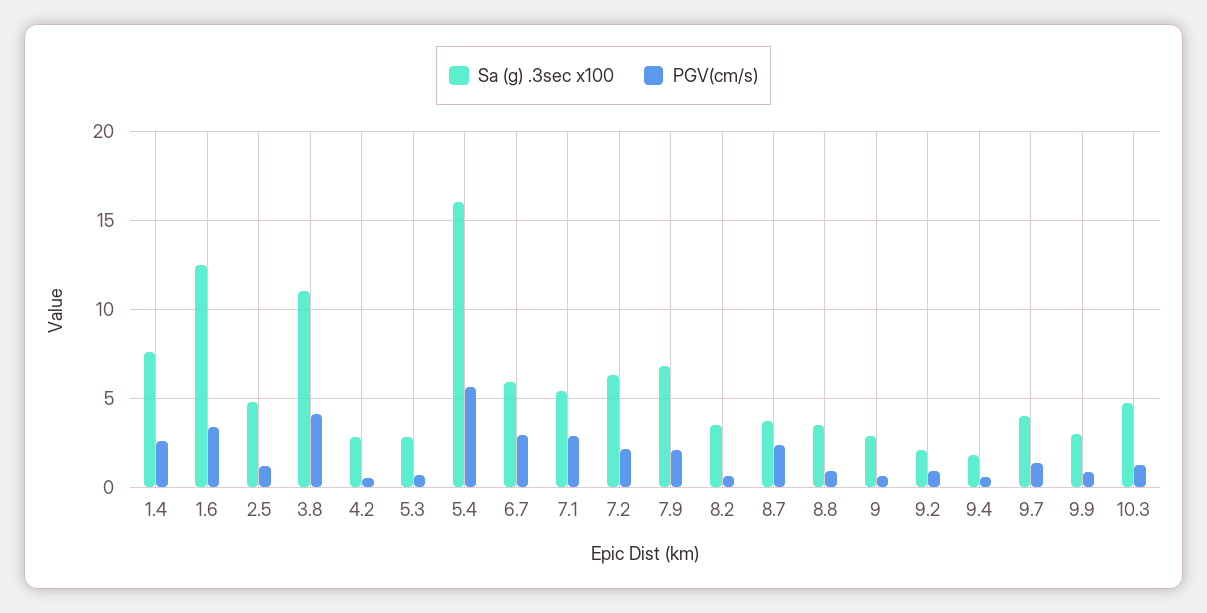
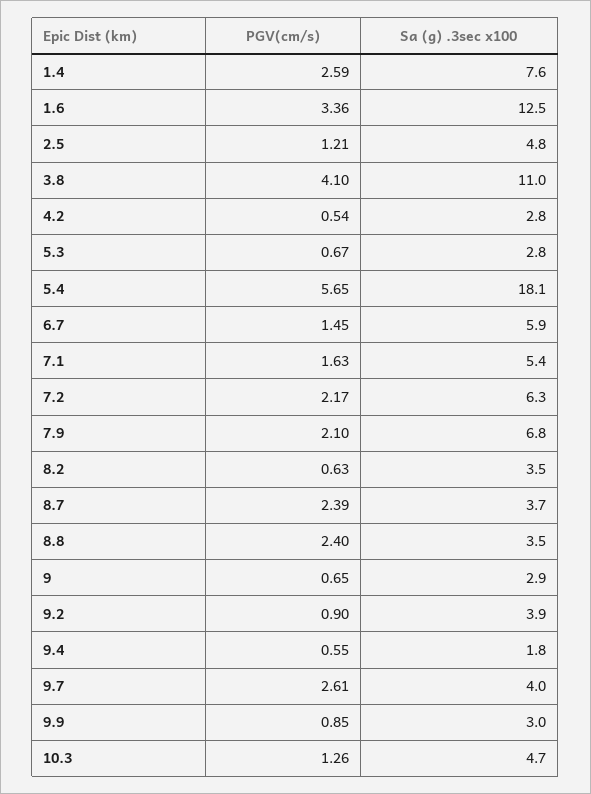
Sa (g) .3sec x100, 5.4: 16 -> 18.1
PGV(cm/s), 6.7: 3 -> 1.45
PGV(cm/s), 7.1: 3 -> 1.63
PGV(cm/s), 8.8: 1 -> 2.4
Sa (g) .3sec x100, 9.2: 2 -> 3.9
PGV(cm/s), 9.7: 1.5 -> 2.61

